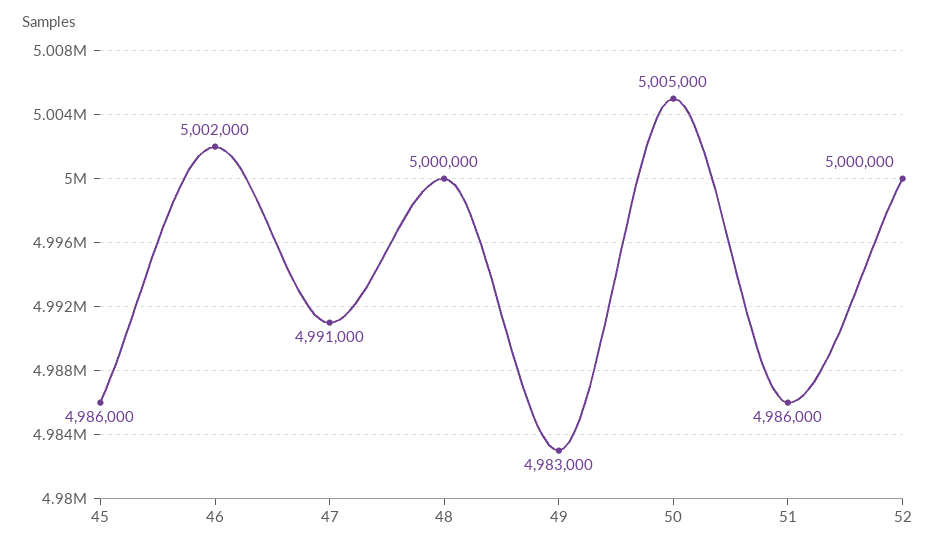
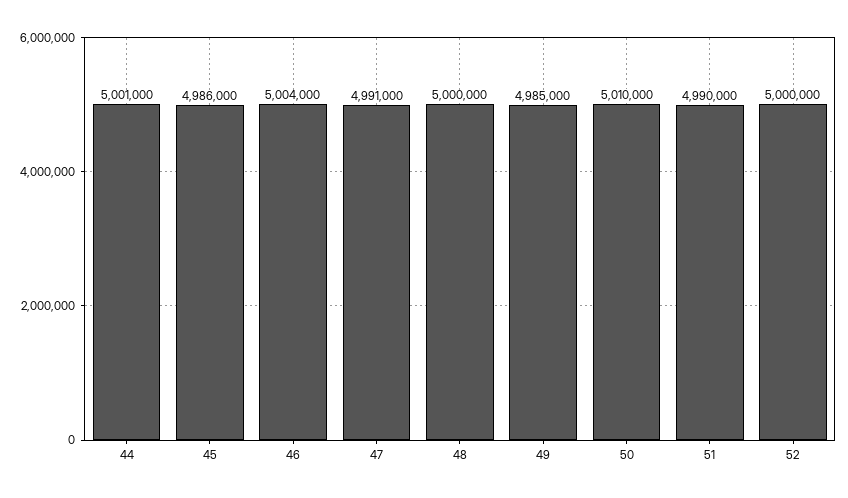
46: 5002000 -> 5004000
49: 4983000 -> 4985000
50: 5005000 -> 5010000
51: 4986000 -> 4990000
44: none -> 5001000

